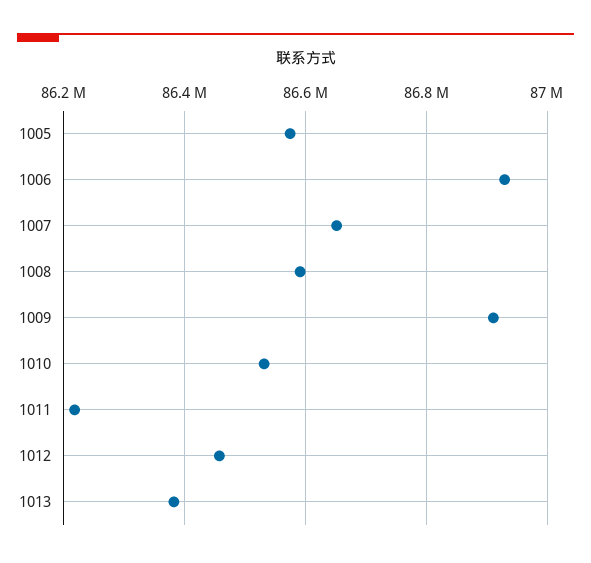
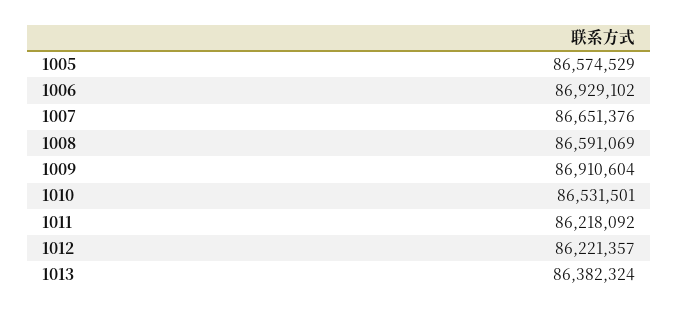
1012: 86460000 -> 86221357

